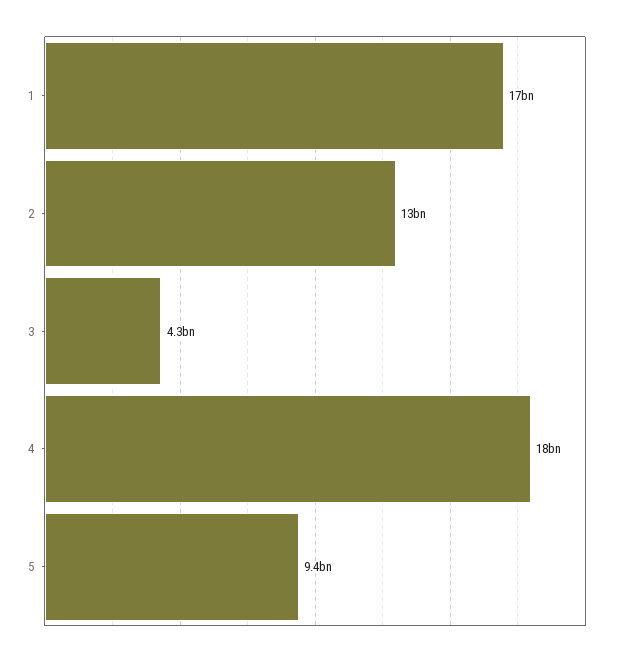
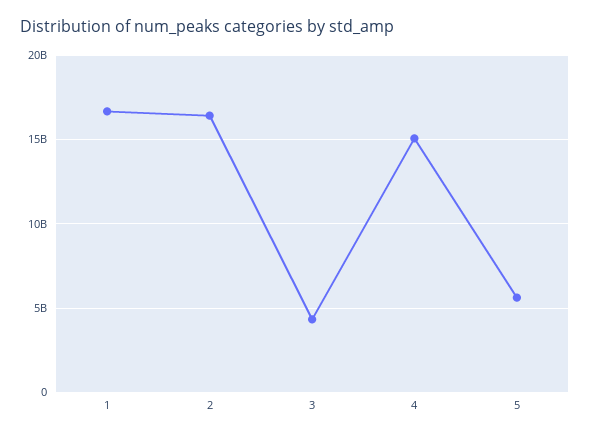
2: 13000000000 -> 16500000000
4: 18000000000 -> 15000000000
5: 9400000000 -> 5500000000

